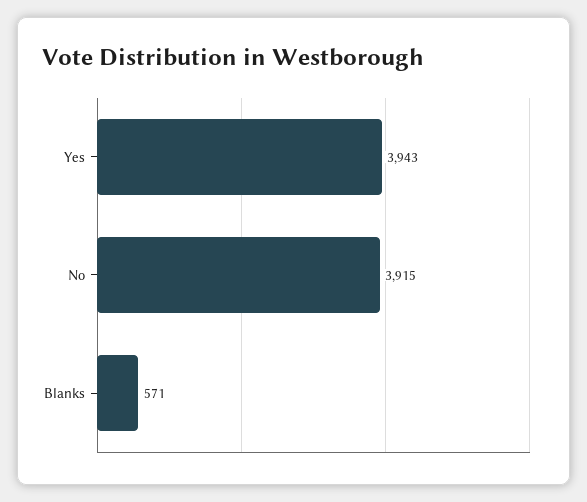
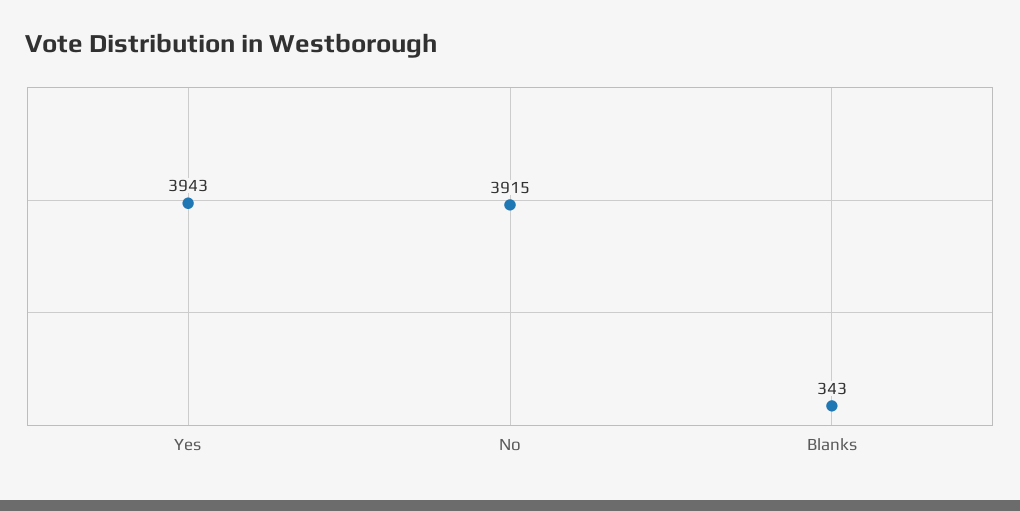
Blanks: 571 -> 343

